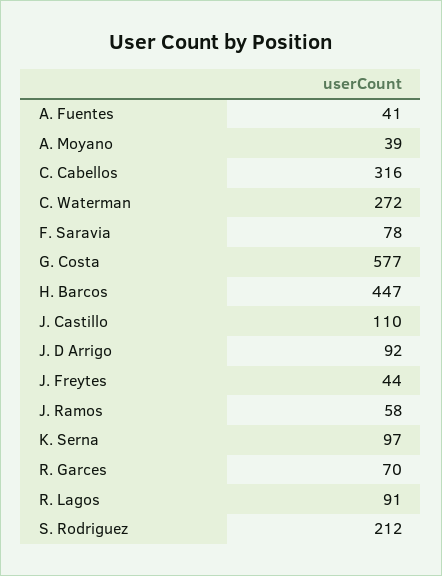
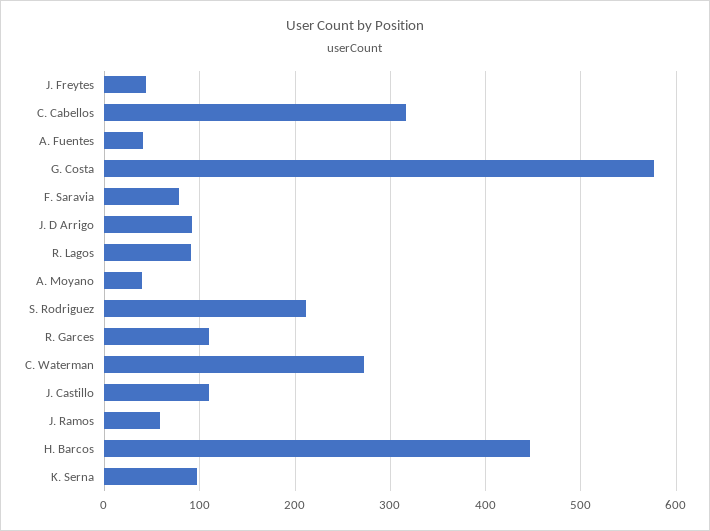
R. Garces: 70 -> 110

